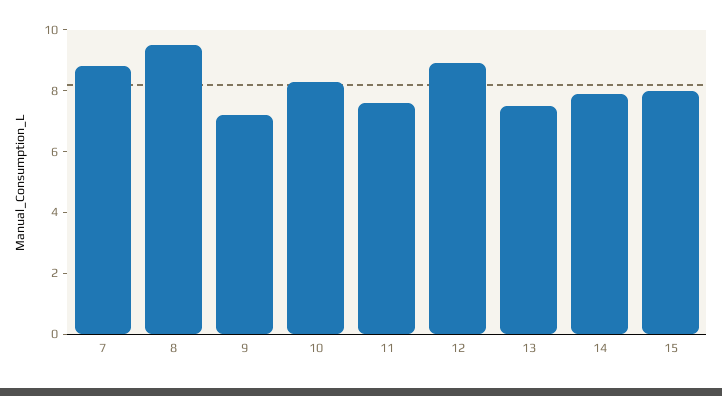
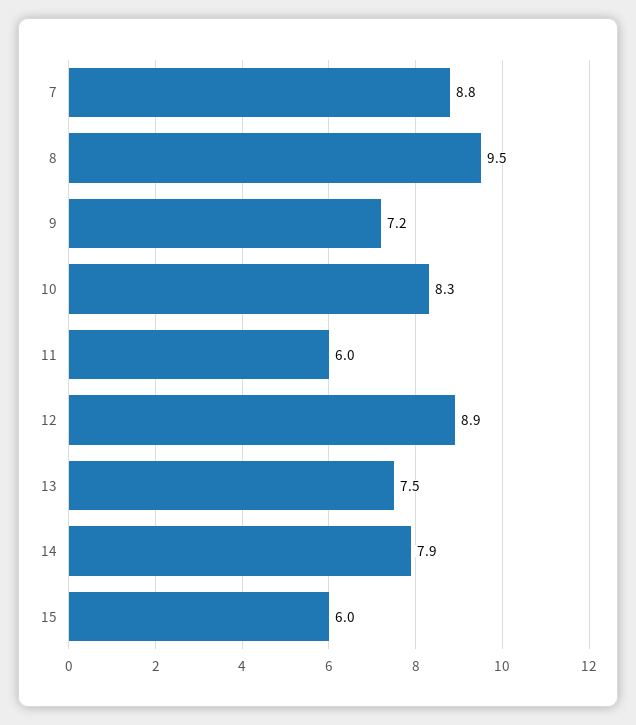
11: 7.5 -> 6
15: 8 -> 6

